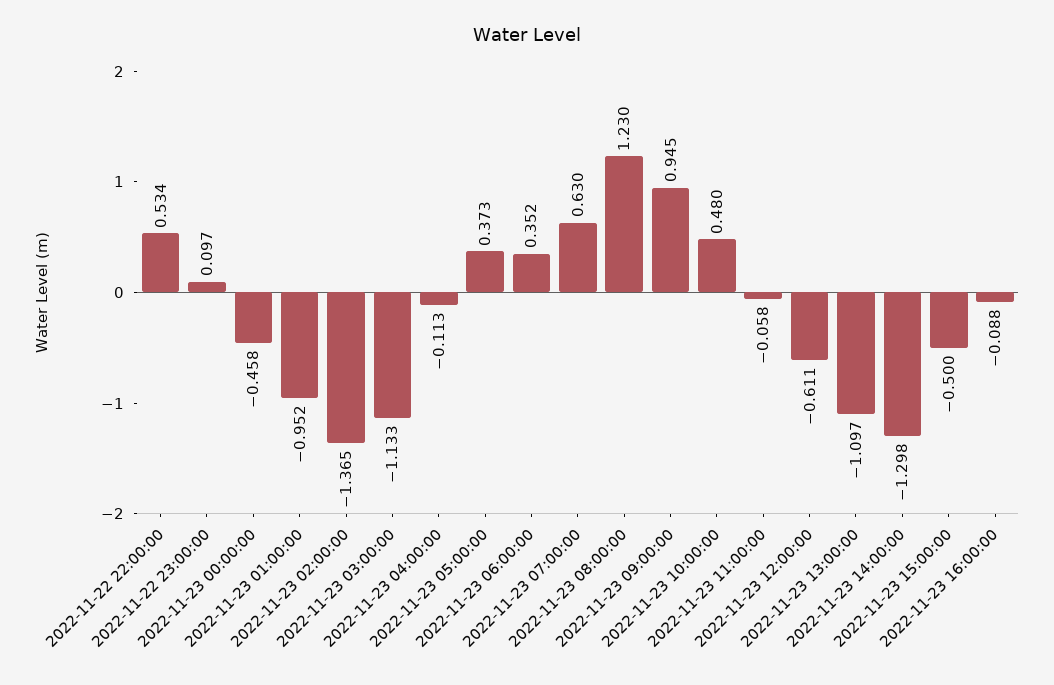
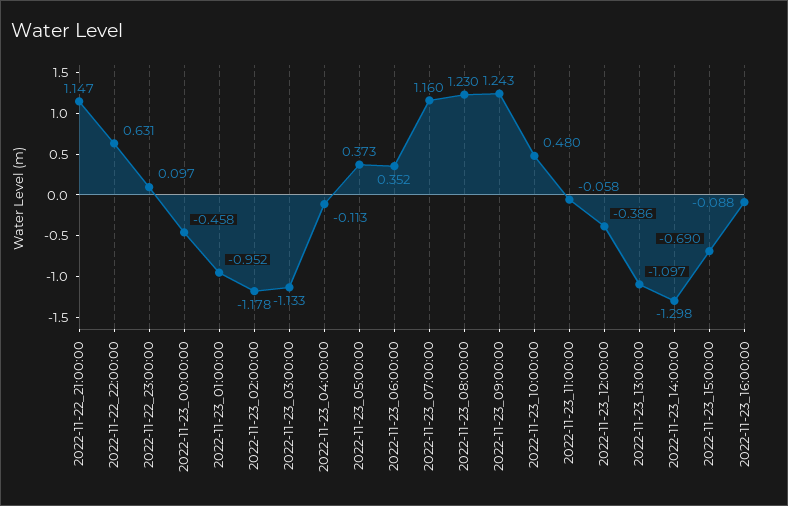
2022-11-22 22:00:00: 0.534 -> 0.631
2022-11-23 02:00:00: -1.365 -> -1.178
2022-11-23 07:00:00: 0.63 -> 1.16
2022-11-23 09:00:00: 0.945 -> 1.243
2022-11-23 12:00:00: -0.611 -> -0.386
2022-11-23 15:00:00: -0.5 -> -0.69
2022-11-22_21:00:00: none -> 1.147

